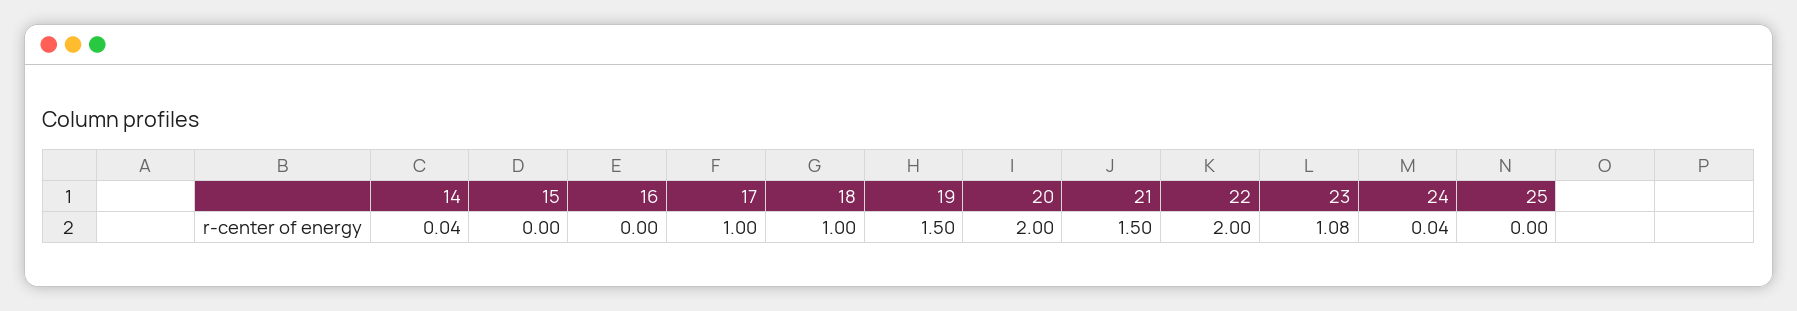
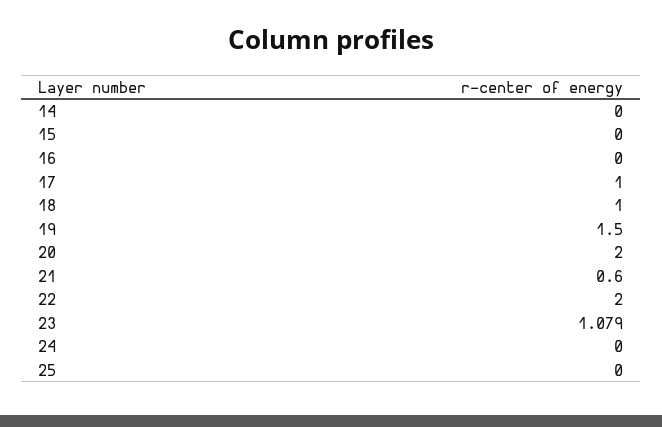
14: 0.04 -> 0
21: 1.5 -> 0.6
24: 0.04 -> 0

